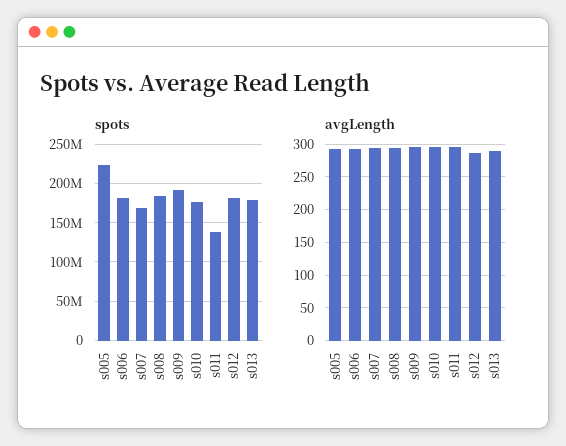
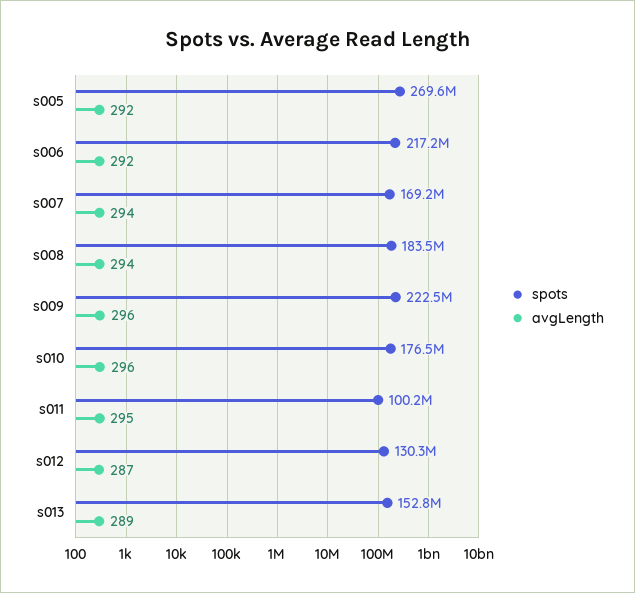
spots, s005: 220000000 -> 269600000
spots, s006: 180000000 -> 217200000
spots, s009: 190000000 -> 222500000
spots, s011: 140000000 -> 100200000
spots, s012: 180000000 -> 130300000
spots, s013: 180000000 -> 152800000

